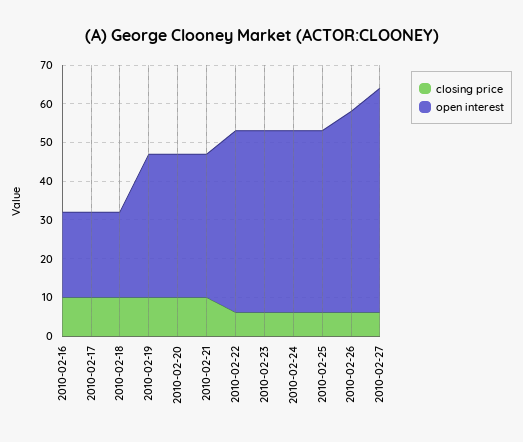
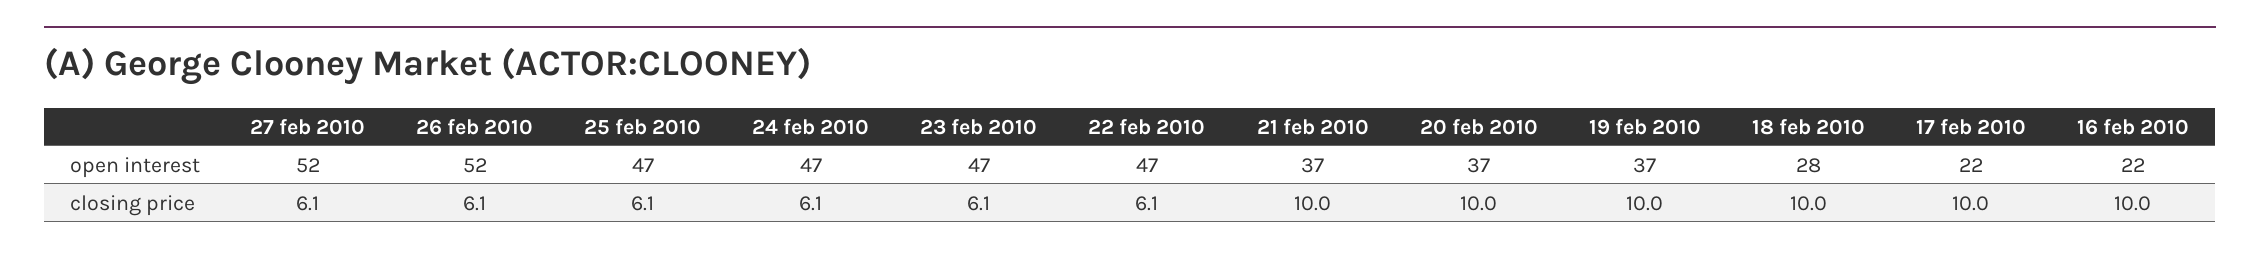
open interest, 2010-02-18: 22.5 -> 28
open interest, 2010-02-27: 57.5 -> 52

